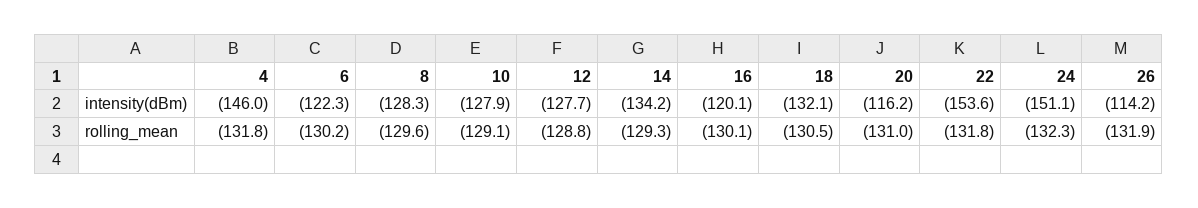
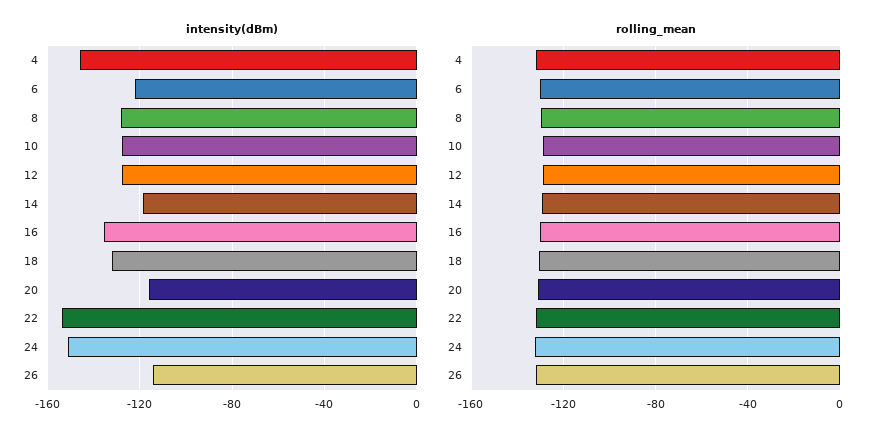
intensity(dBm), 14: -134.2 -> -120
intensity(dBm), 16: -120.1 -> -135

